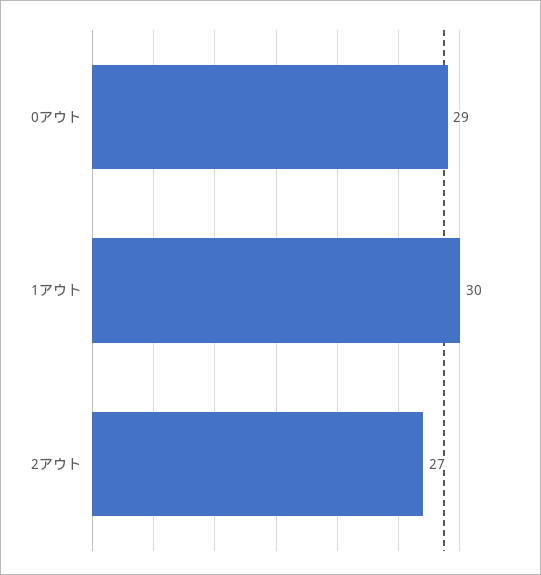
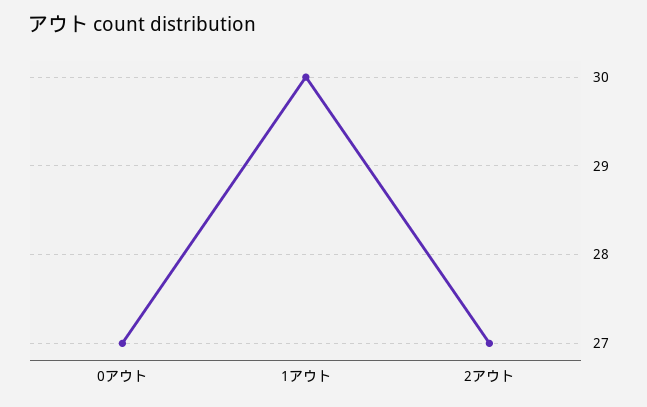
0アウト: 29 -> 27

